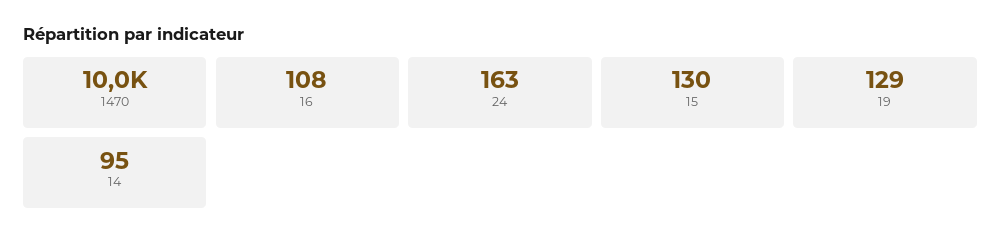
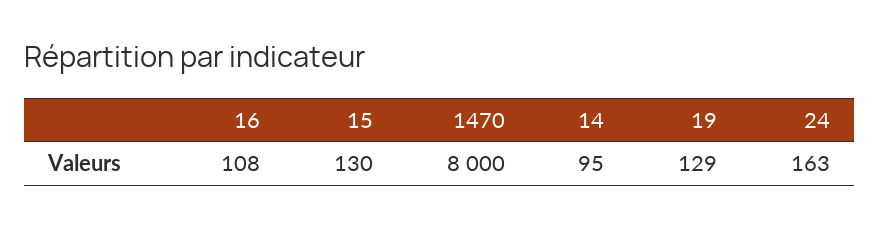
1470: 10000 -> 8000

